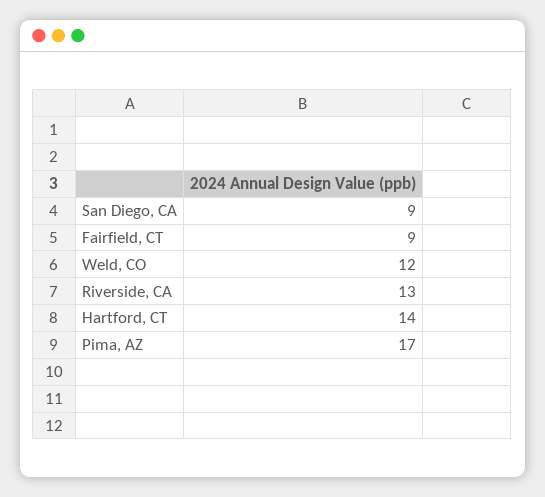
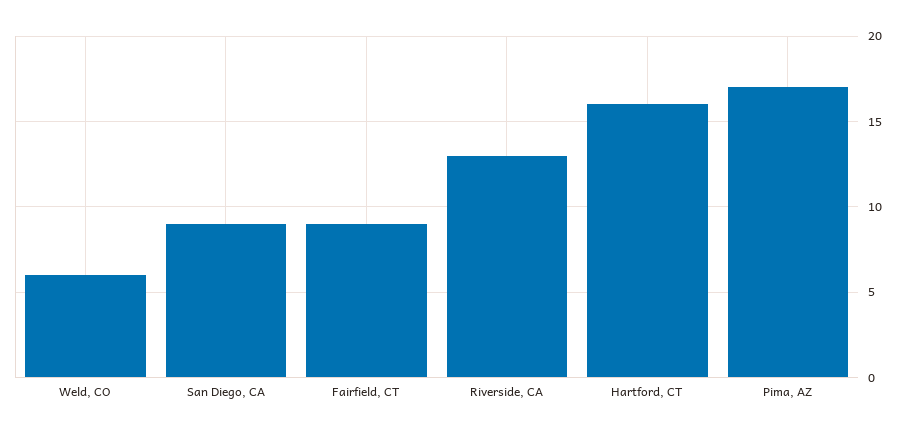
Weld, CO: 12 -> 6
Hartford, CT: 14 -> 16

